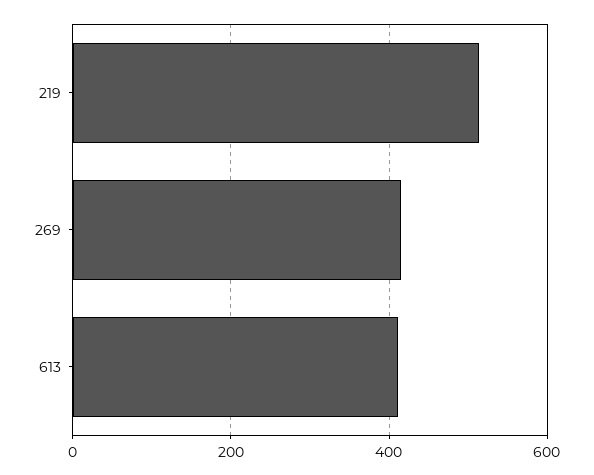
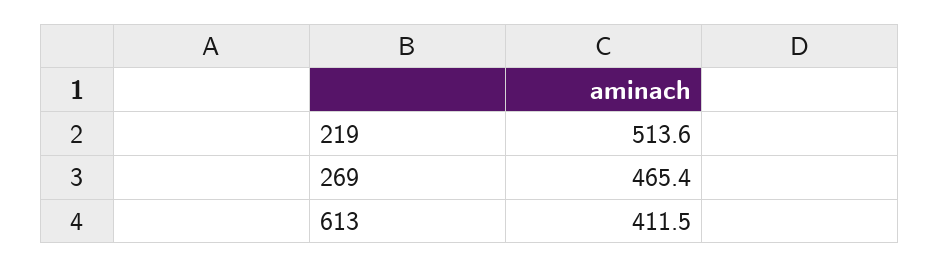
269: 420 -> 465.4

